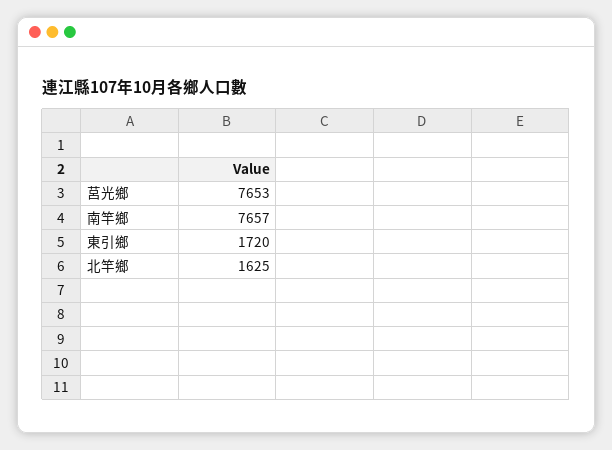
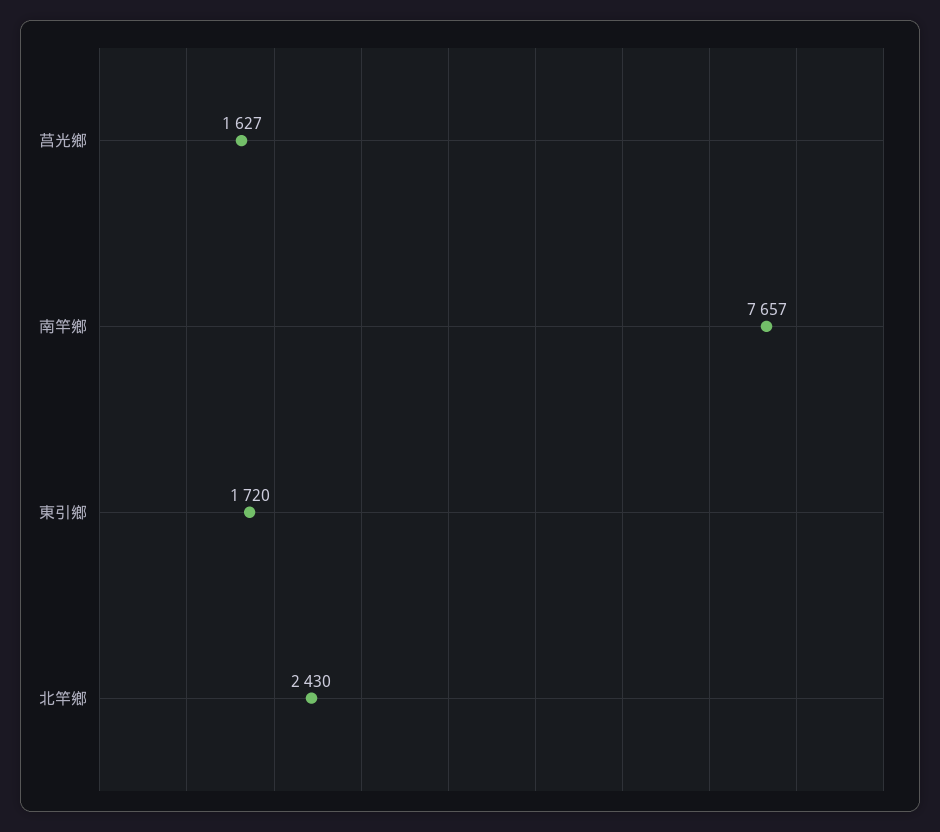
莒光鄉: 7653 -> 1627
北竿鄉: 1625 -> 2430

